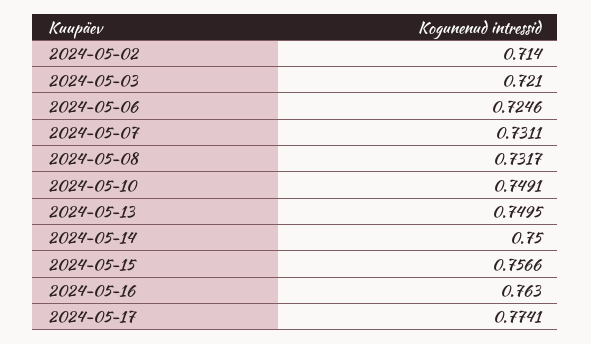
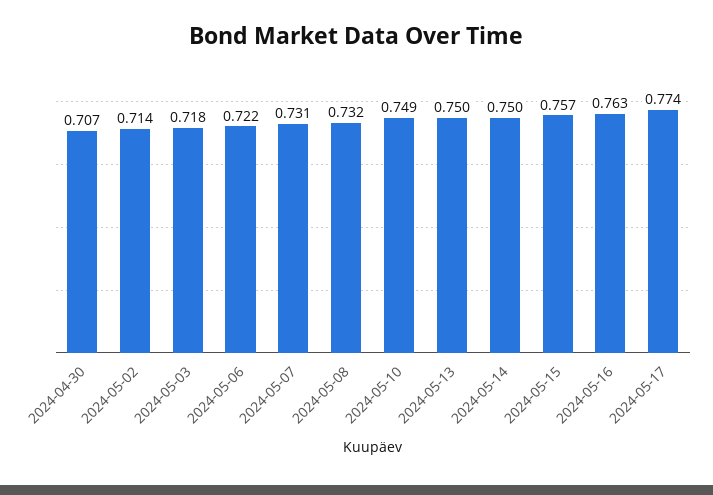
2024-05-03: 0.721 -> 0.718
2024-05-06: 0.7246 -> 0.722
2024-04-30: none -> 0.707

